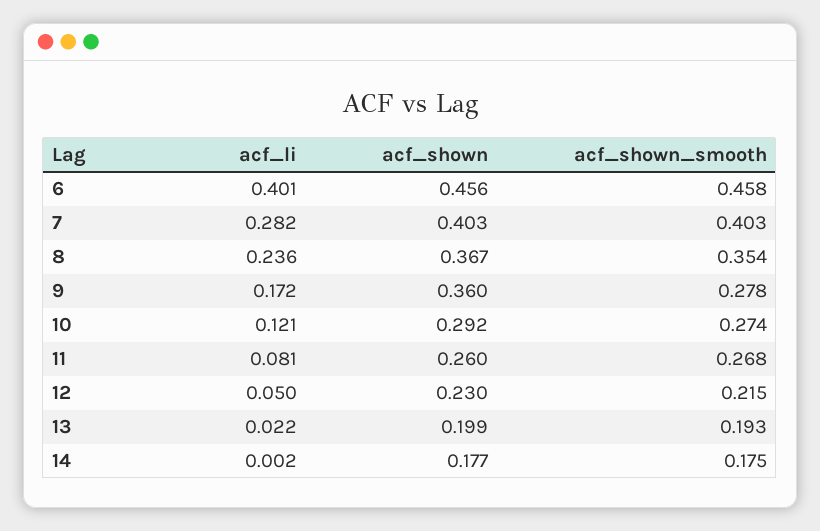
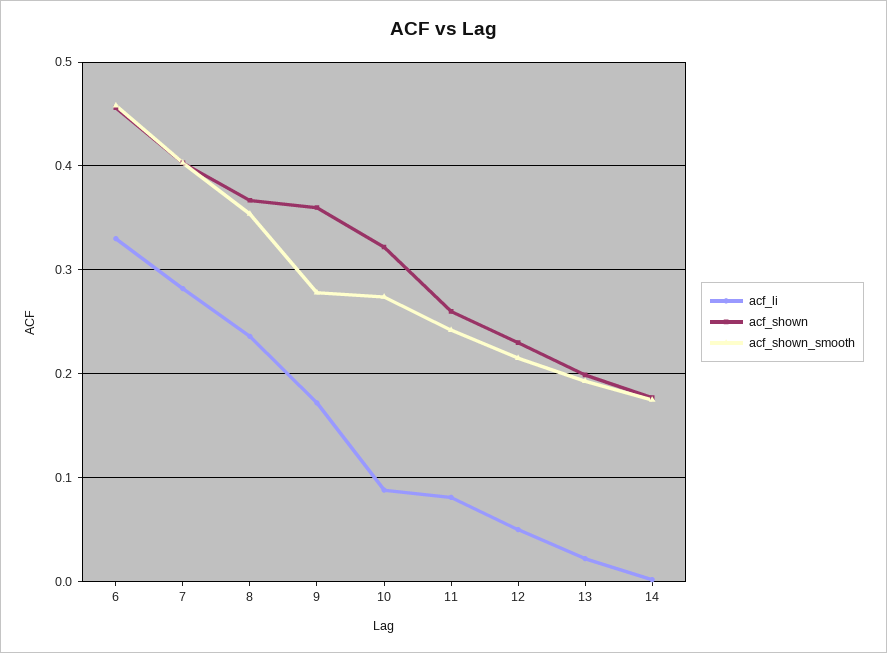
acf_li, 6: 0.401 -> 0.33
acf_li, 10: 0.121 -> 0.09
acf_shown, 10: 0.292 -> 0.32
acf_shown_smooth, 11: 0.268 -> 0.24

